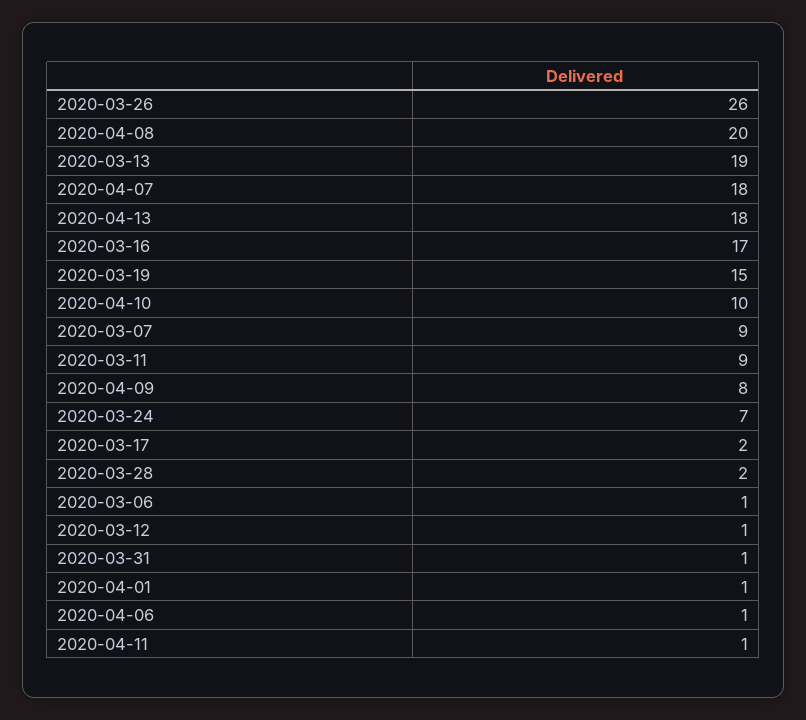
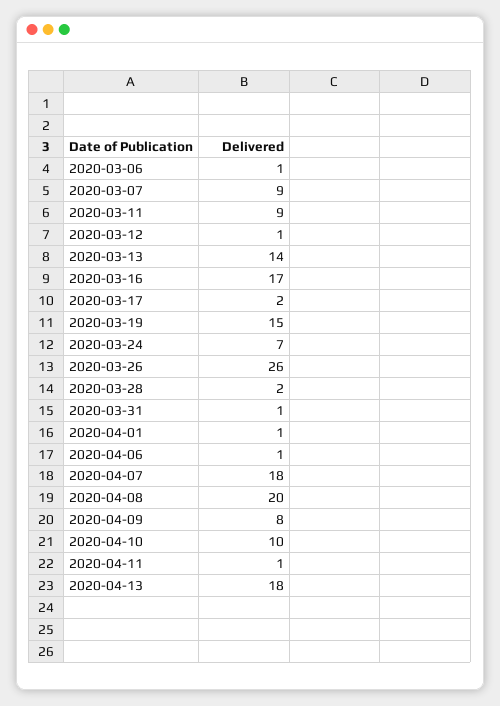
2020-03-13: 19 -> 14

